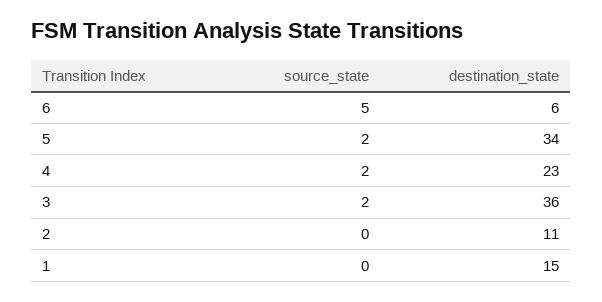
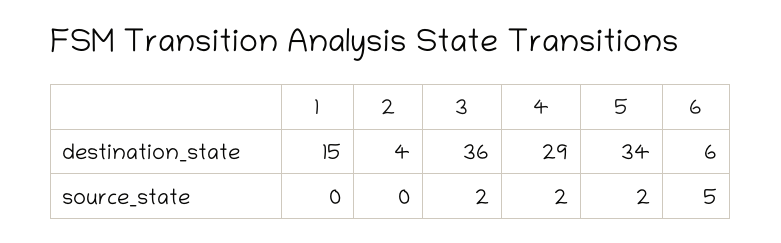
destination_state, 4: 23 -> 29
destination_state, 2: 11 -> 4

